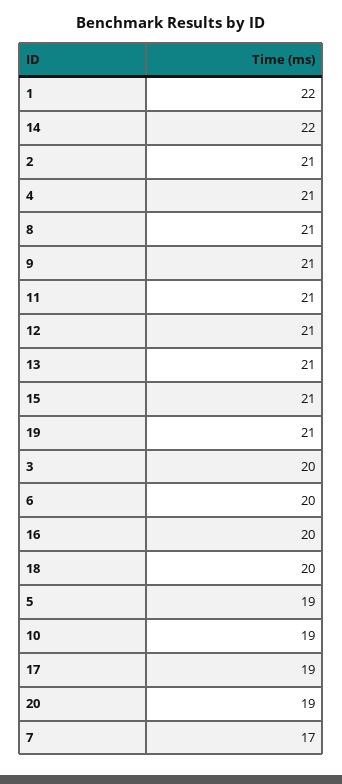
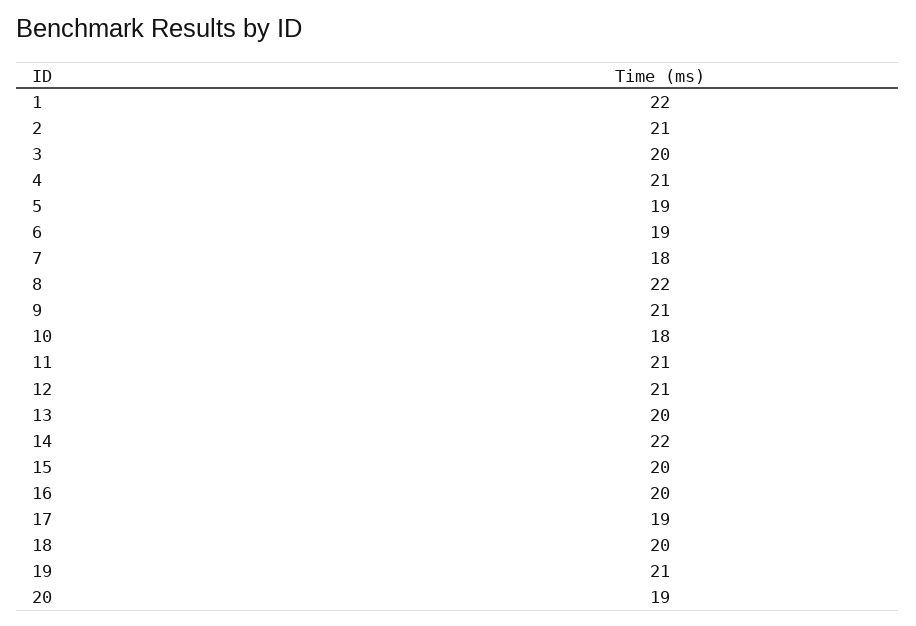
8: 21 -> 22
13: 21 -> 20
15: 21 -> 20
6: 20 -> 19
10: 19 -> 18
7: 17 -> 18

